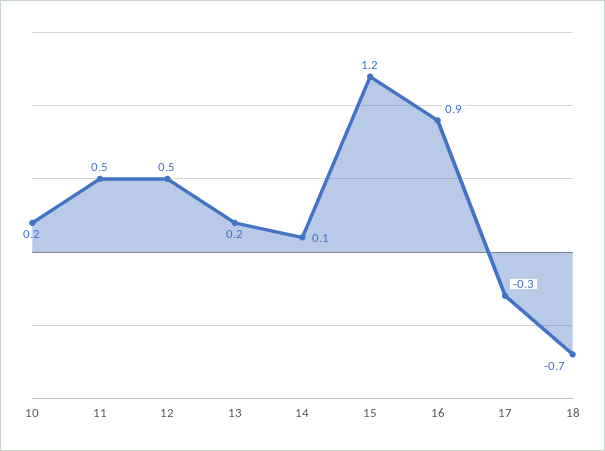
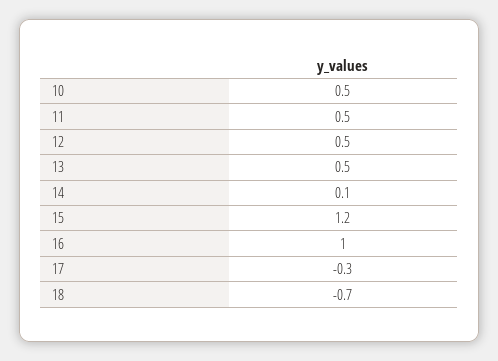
10: 0.2 -> 0.5
13: 0.2 -> 0.5
16: 0.9 -> 1

